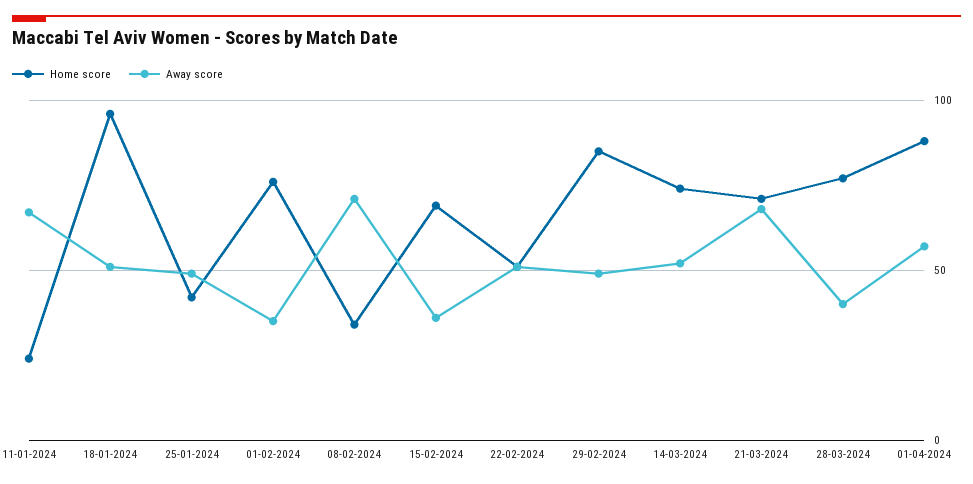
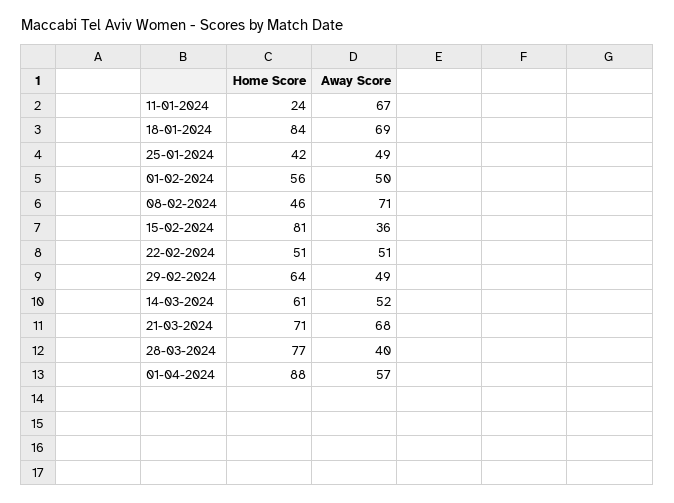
Home score, 18-01-2024: 95 -> 84
Away score, 18-01-2024: 50 -> 69
Home score, 01-02-2024: 75 -> 56
Away score, 01-02-2024: 35 -> 50
Home score, 08-02-2024: 35 -> 46
Home score, 15-02-2024: 70 -> 81
Home score, 29-02-2024: 85 -> 64
Home score, 14-03-2024: 75 -> 61

